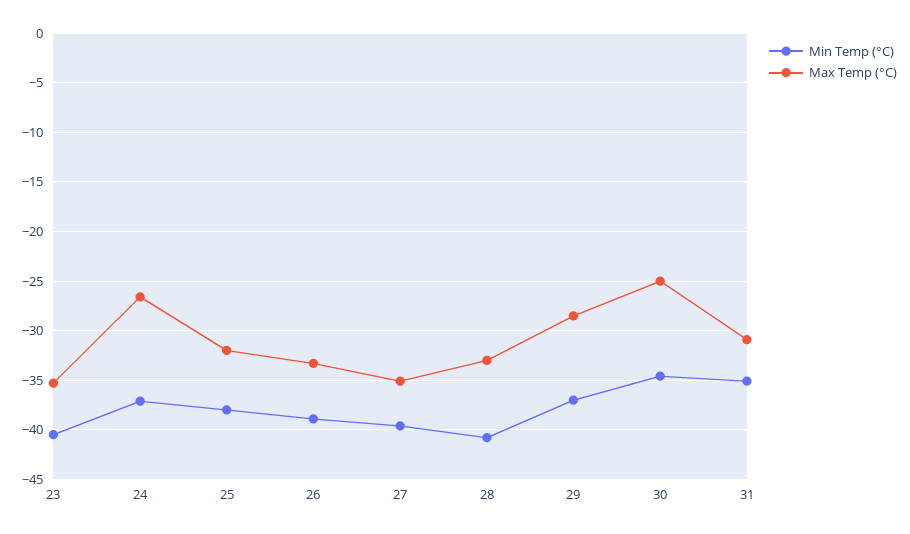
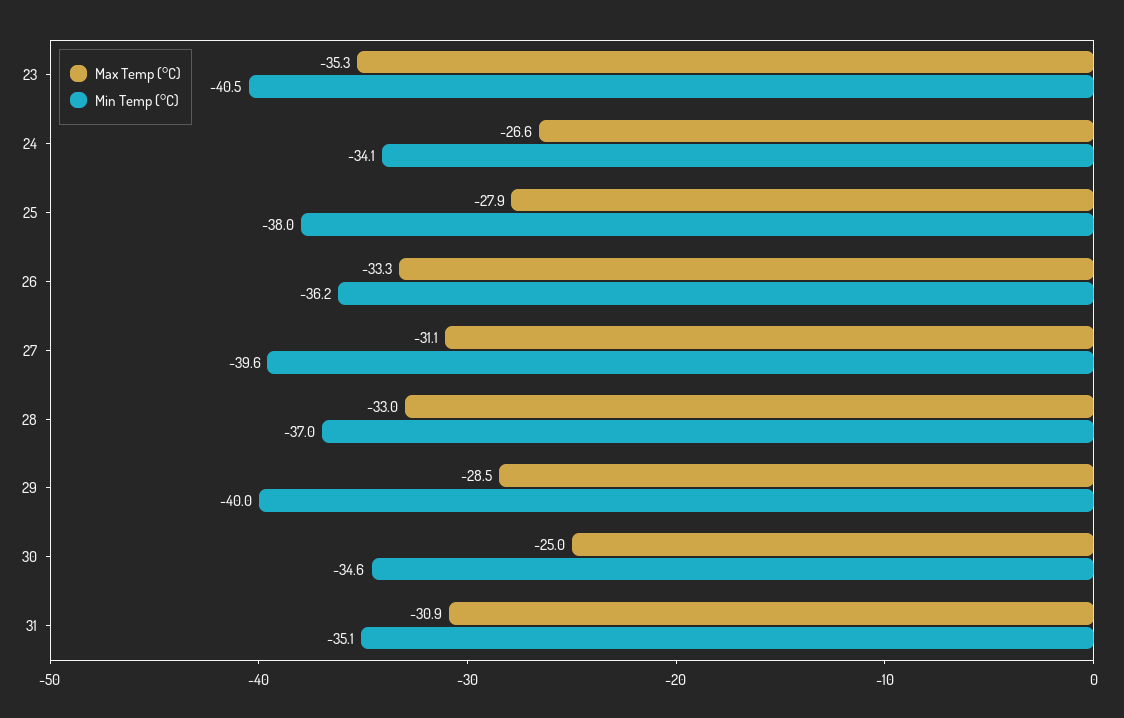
Min Temp (°C), 24: -37 -> -34.1
Max Temp (°C), 25: -32 -> -27.9
Min Temp (°C), 26: -39 -> -36.2
Max Temp (°C), 27: -35 -> -31.1
Min Temp (°C), 28: -41 -> -37
Min Temp (°C), 29: -37 -> -40

